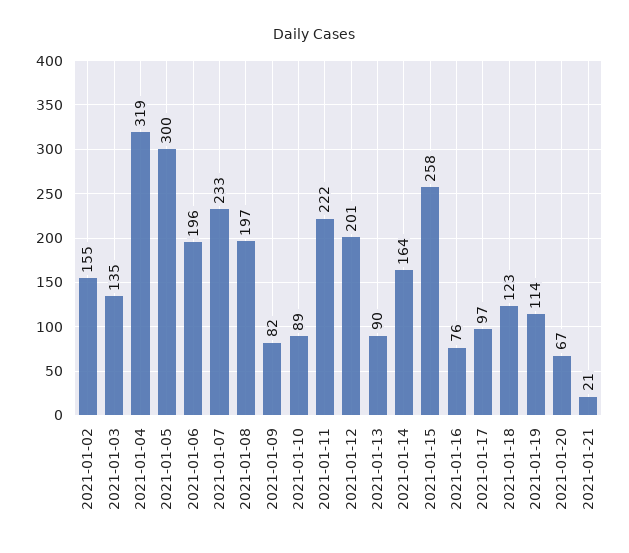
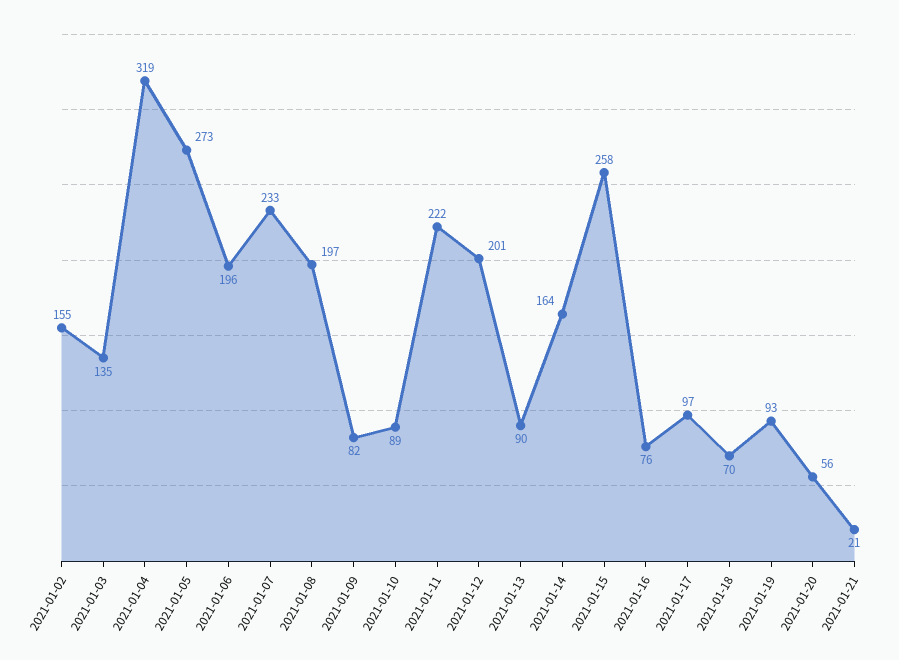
2021-01-05: 300 -> 273
2021-01-18: 123 -> 70
2021-01-19: 114 -> 93
2021-01-20: 67 -> 56

